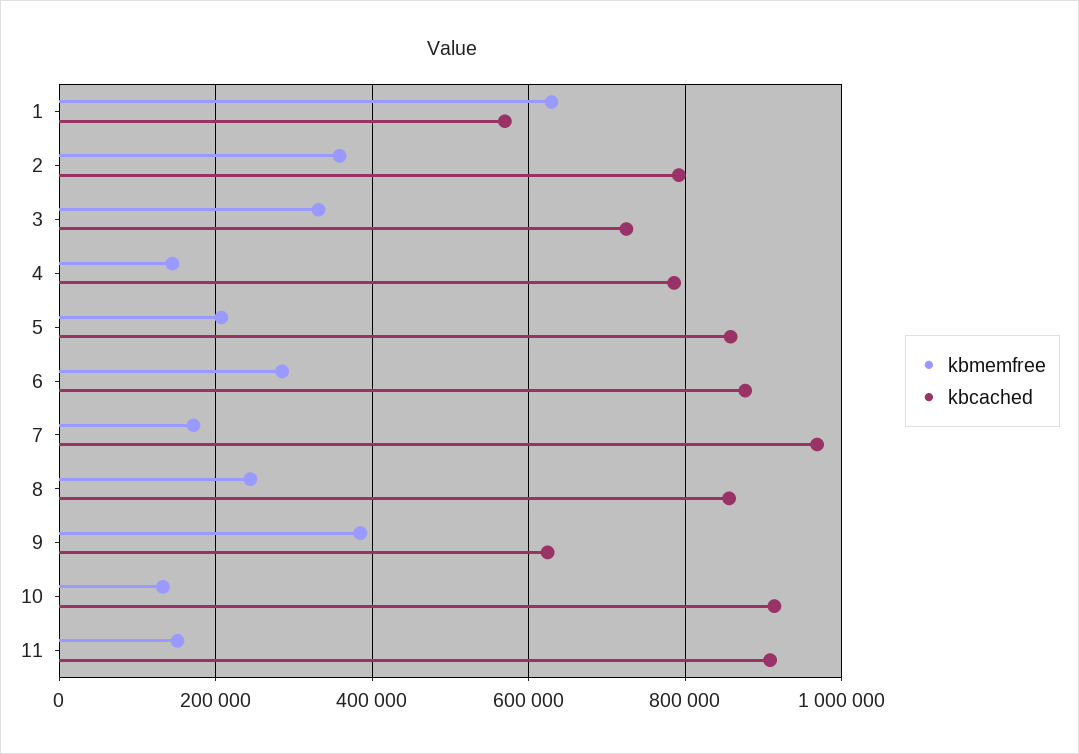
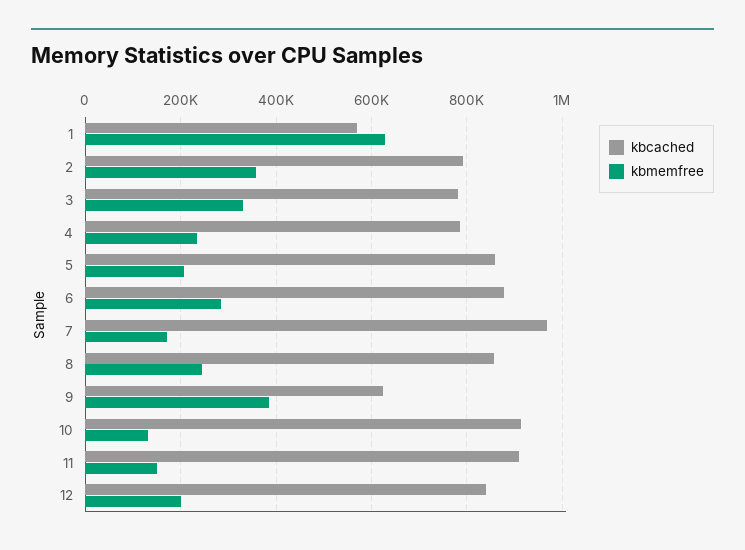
kbcached, 3: 720000 -> 780000
kbmemfree, 4: 140000 -> 240000
kbcached, 12: none -> 840000
kbmemfree, 12: none -> 200000

